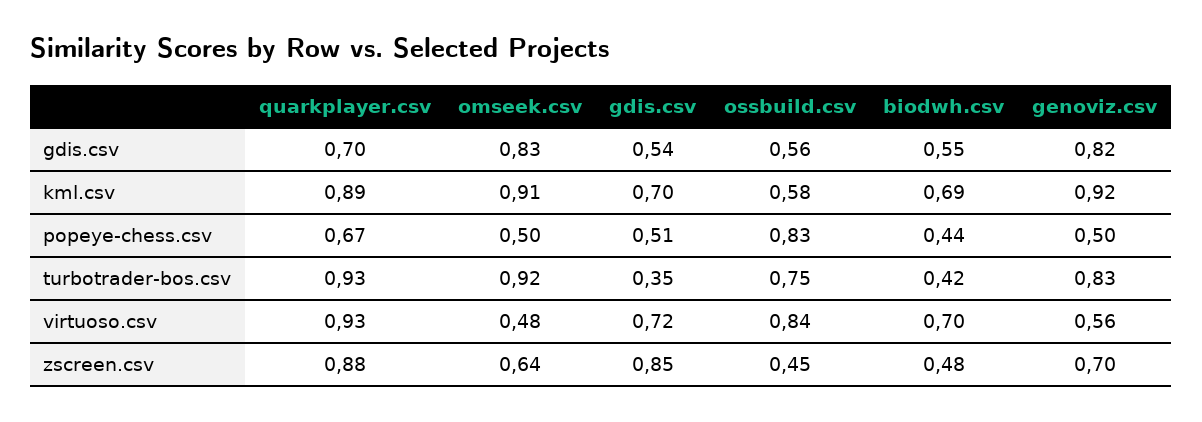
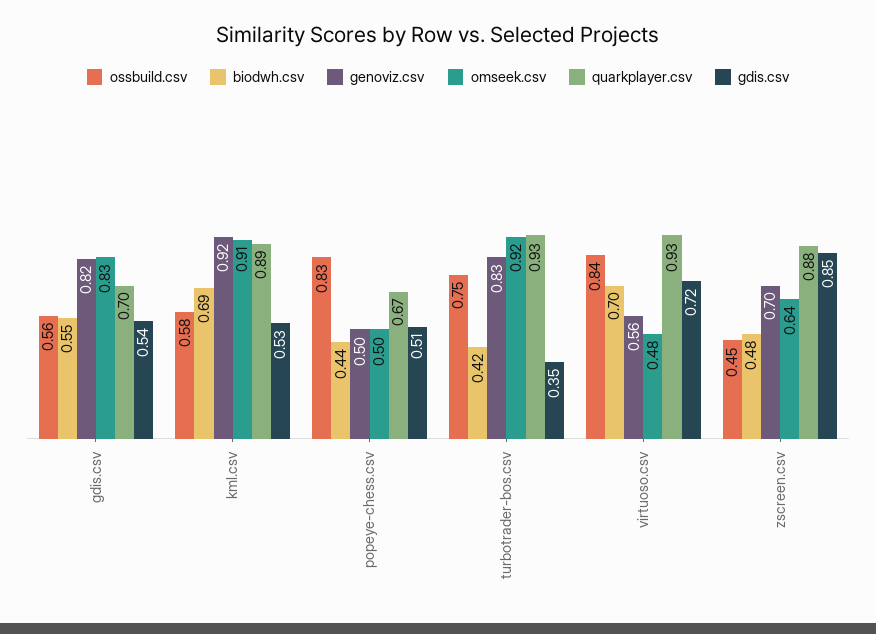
gdis.csv, kml.csv: 0.7 -> 0.53

